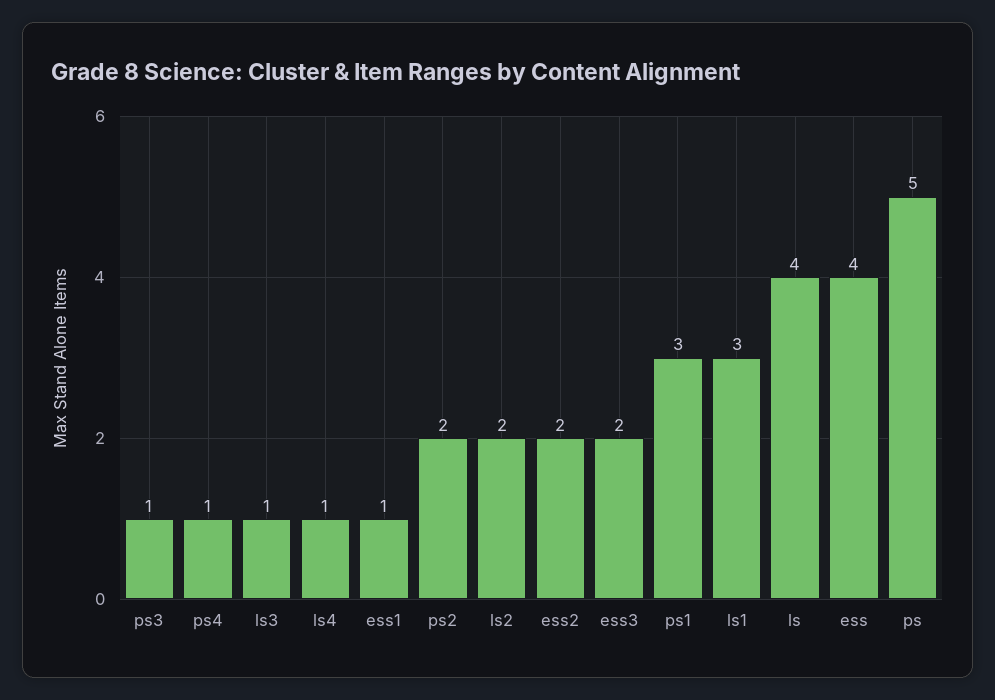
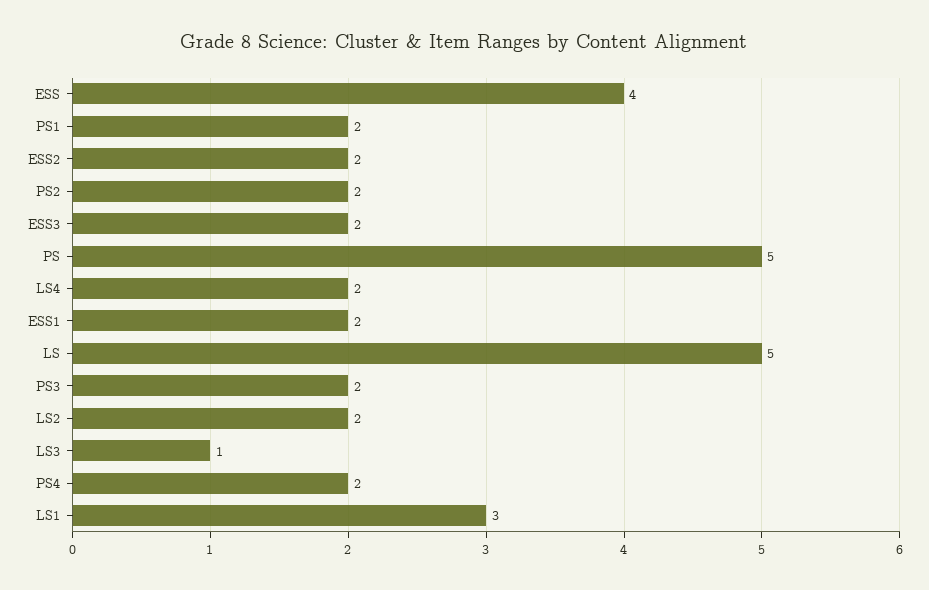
ps3: 1 -> 2
ps4: 1 -> 2
ls4: 1 -> 2
ess1: 1 -> 2
ps1: 3 -> 2
ls: 4 -> 5

